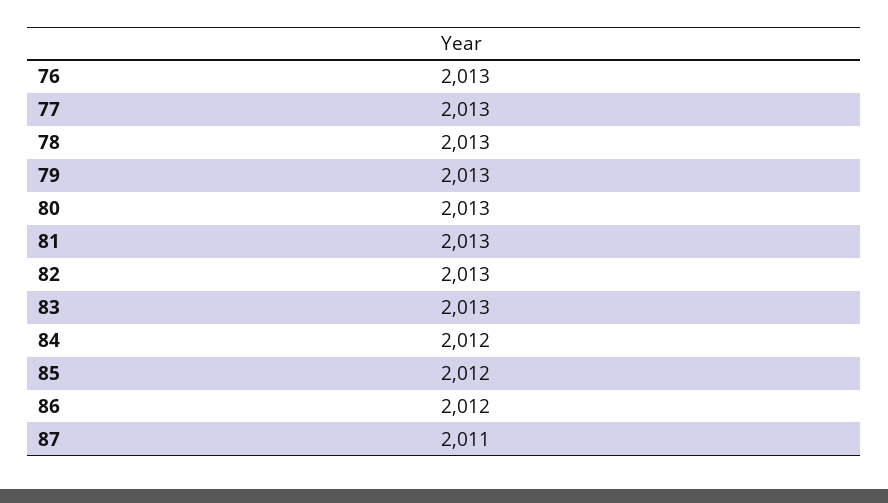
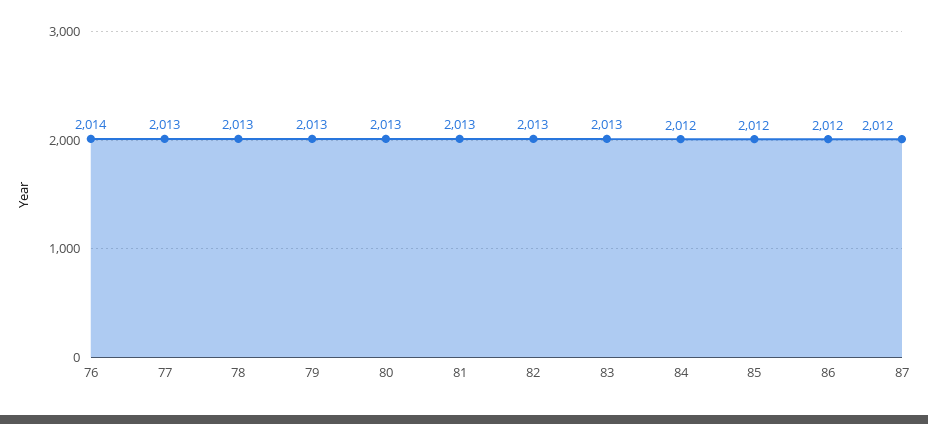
76: 2013 -> 2014
87: 2011 -> 2012

